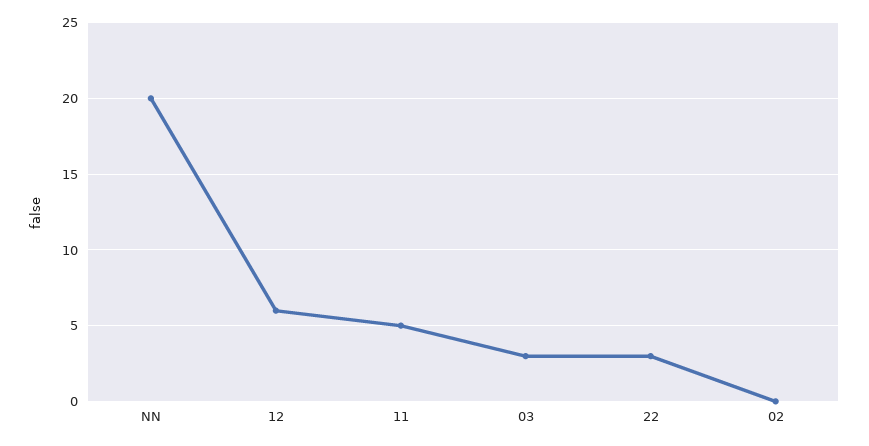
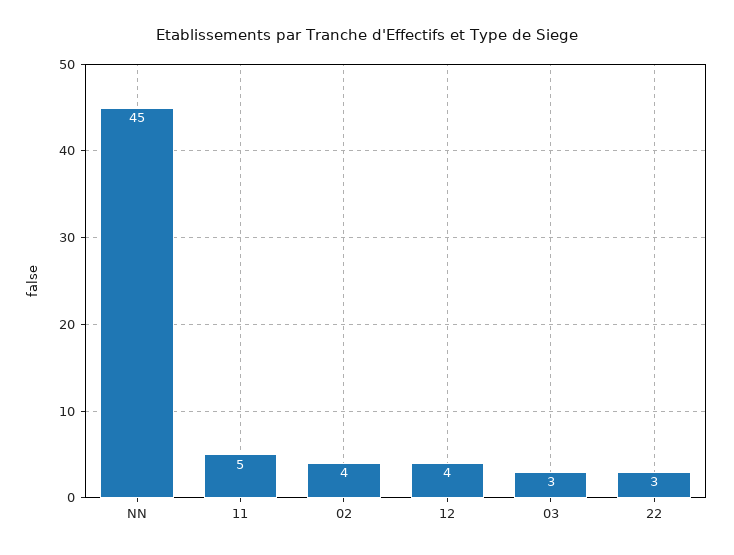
NN: 20 -> 45
12: 6 -> 4
02: 0 -> 4

